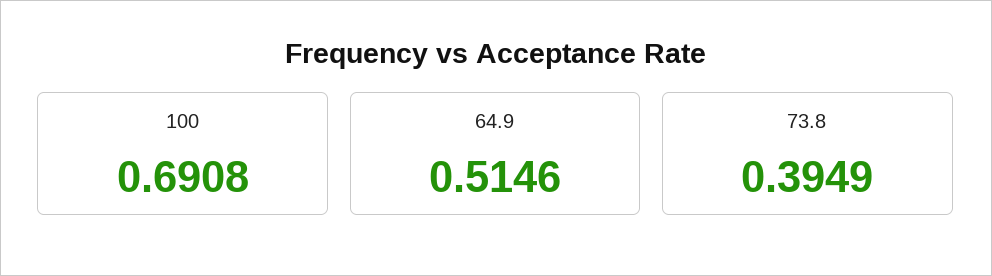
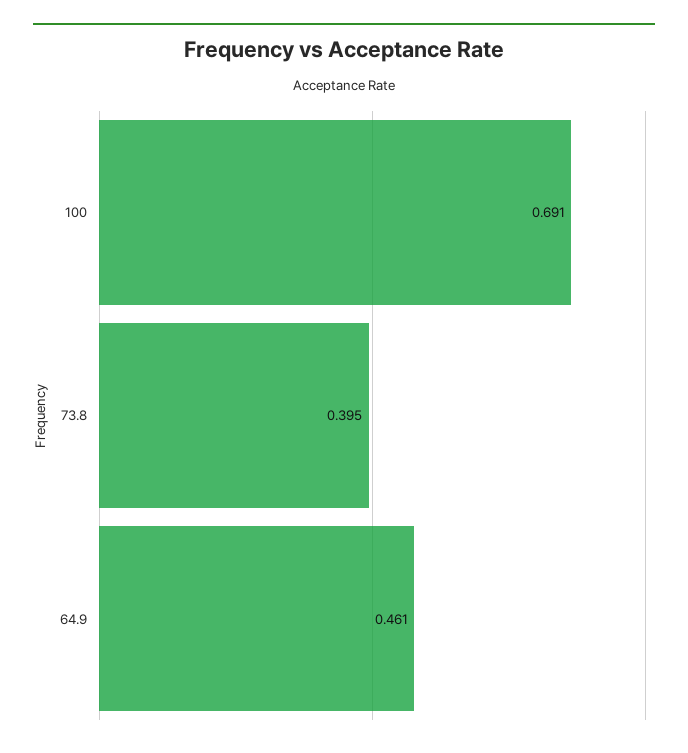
64.9: 0.5146 -> 0.461

